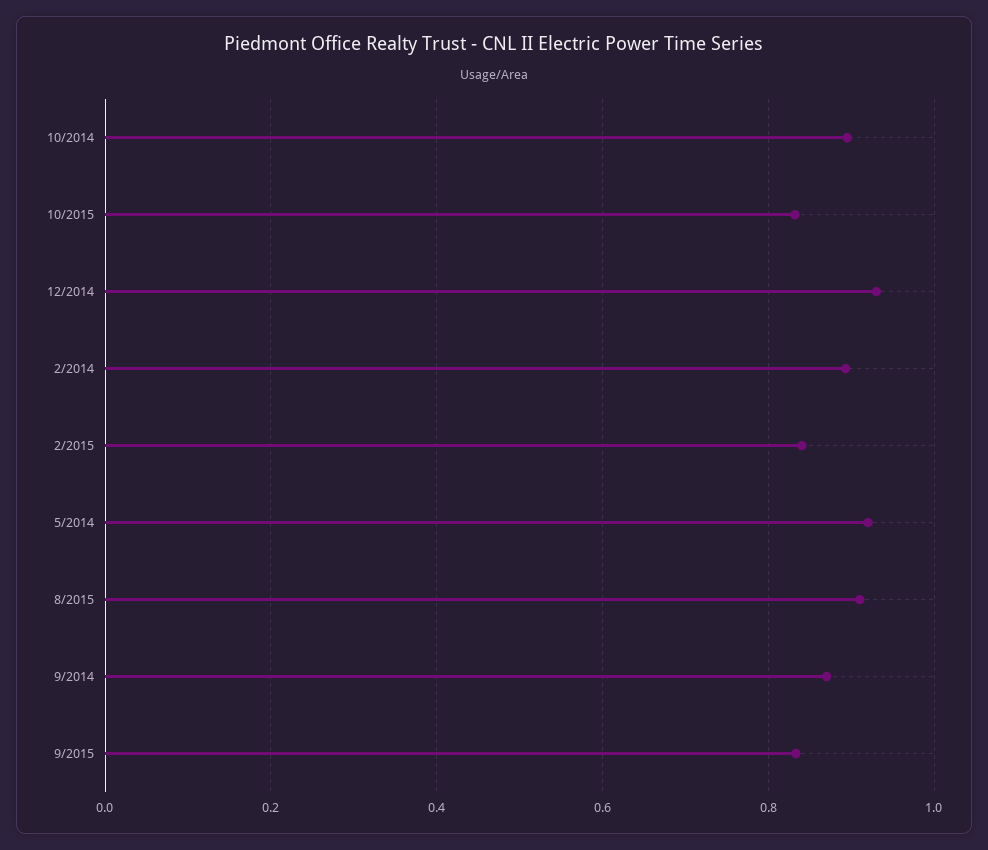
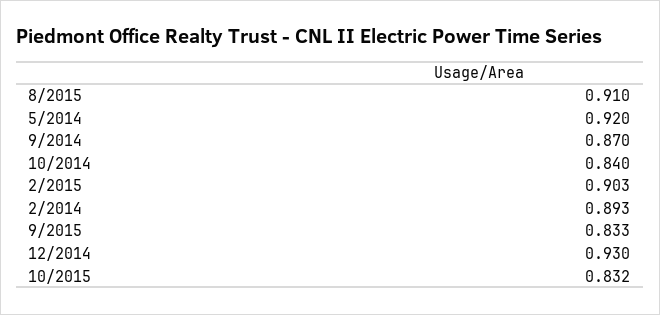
10/2014: 0.9 -> 0.84
2/2015: 0.84 -> 0.903

